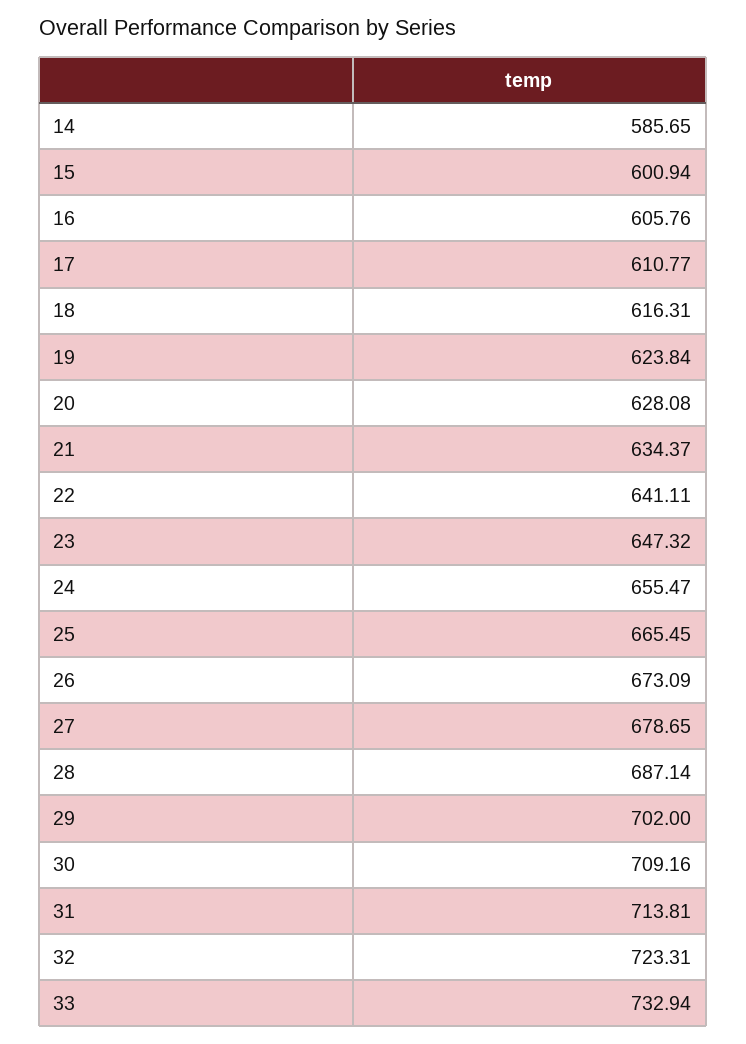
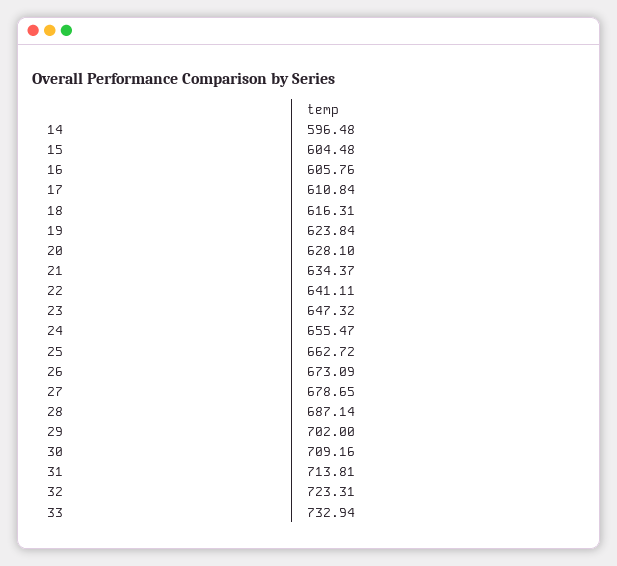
14: 585.65 -> 596.48
15: 600.94 -> 604.48
17: 610.77 -> 610.84
20: 628.08 -> 628.1
25: 665.45 -> 662.72

